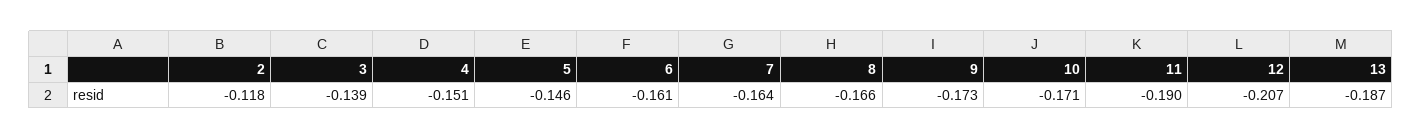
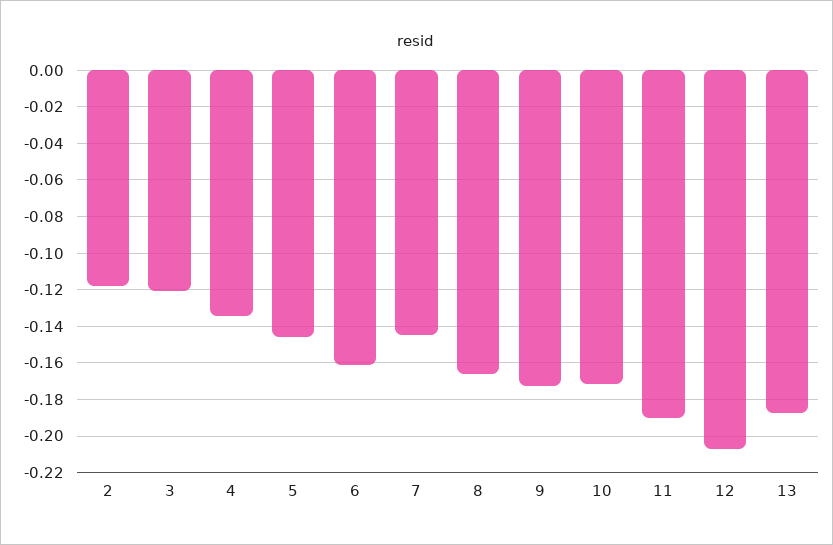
3: -0.139 -> -0.12
4: -0.151 -> -0.135
7: -0.164 -> -0.145

